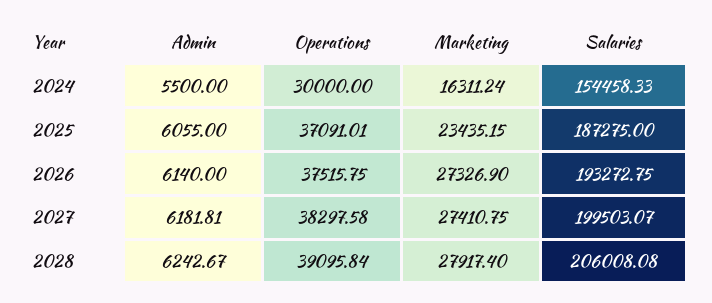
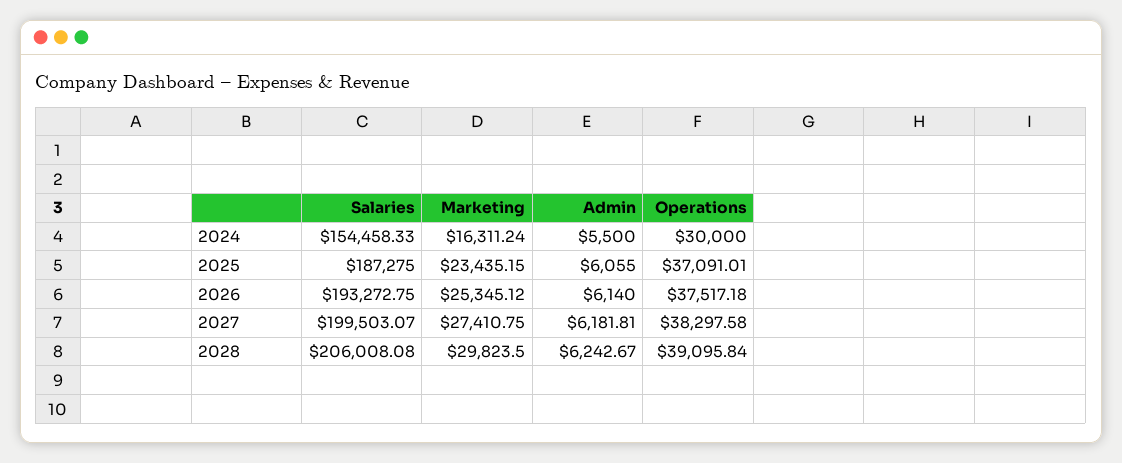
Operations, 2026: 37515.75 -> 37517.18
Marketing, 2026: 27326.9 -> 25345.12
Marketing, 2028: 27917.4 -> 29823.5

